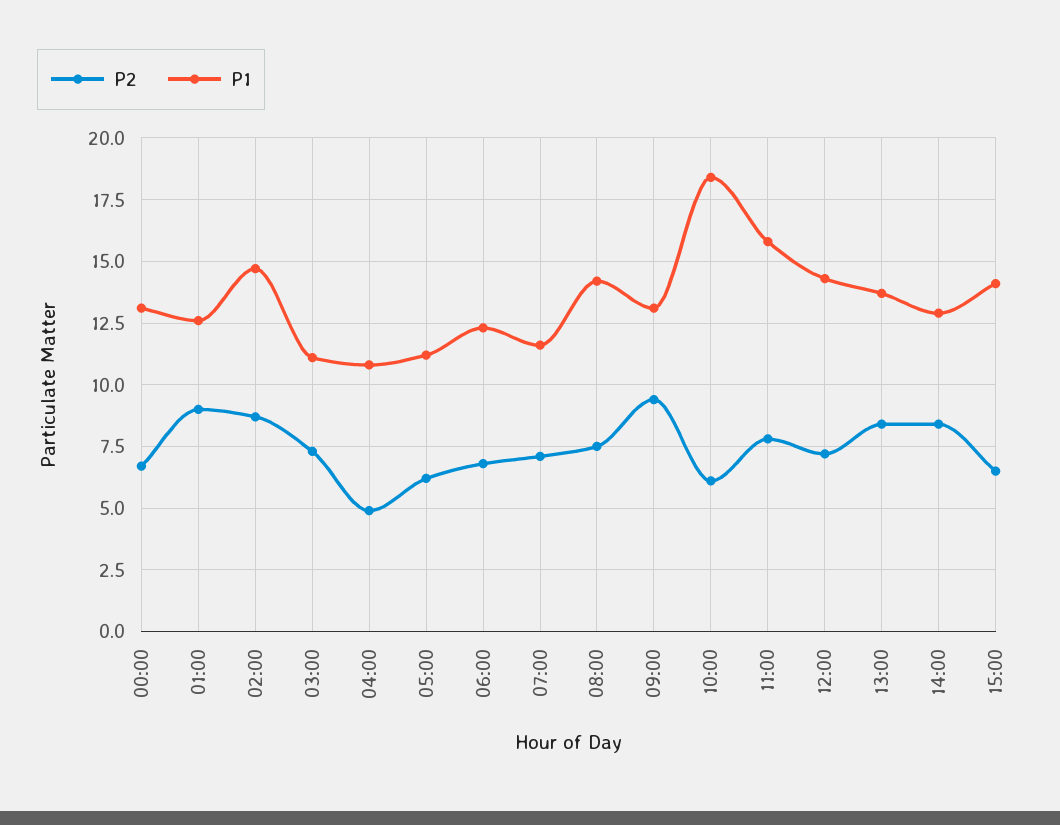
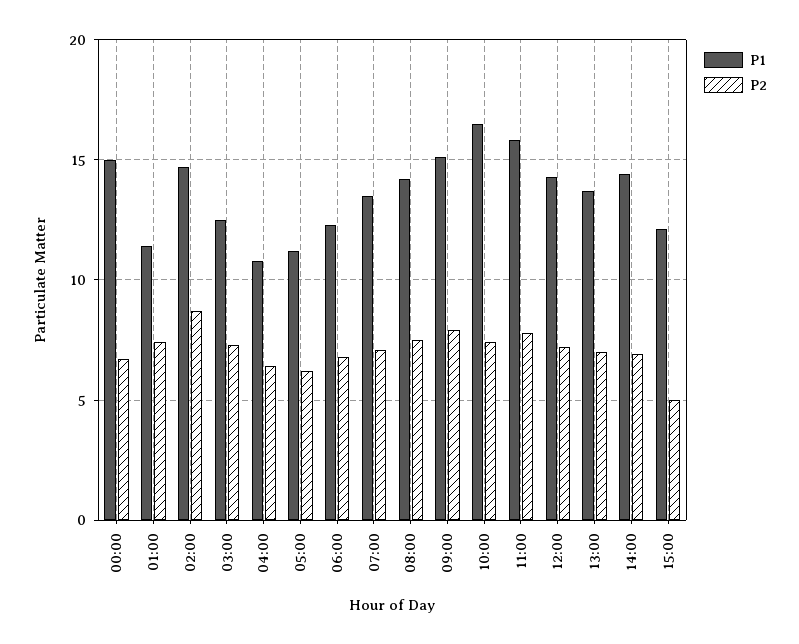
P1, 00:00: 13 -> 15
P2, 01:00: 9 -> 7.5
P1, 01:00: 12.5 -> 11.5
P1, 03:00: 11 -> 12.5
P2, 04:00: 5 -> 6.5
P1, 07:00: 11.5 -> 13.5
P2, 09:00: 9.5 -> 8
P1, 09:00: 13 -> 15
P2, 10:00: 6 -> 7.5
P1, 10:00: 18.5 -> 16.5
P2, 13:00: 8.5 -> 7
P2, 14:00: 8.5 -> 7
P1, 14:00: 13 -> 14.5
P2, 15:00: 6.5 -> 5
P1, 15:00: 14 -> 12

